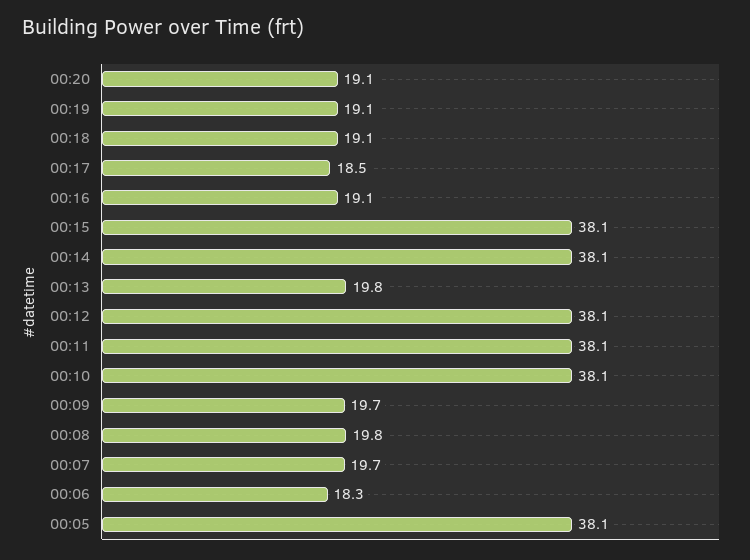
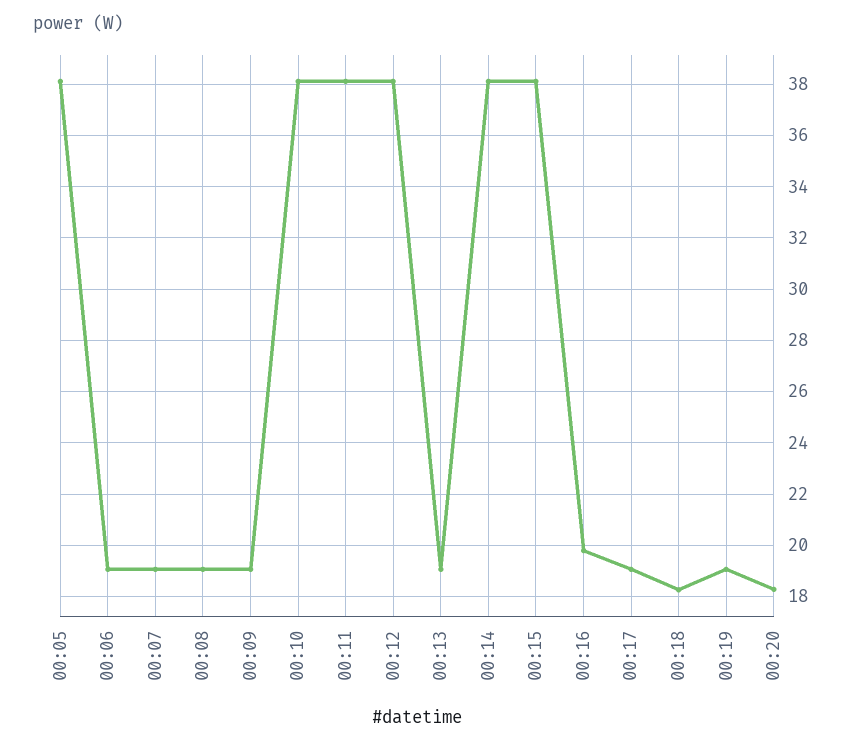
00:20: 19.1 -> 18.25
00:18: 19.1 -> 18.25
00:17: 18.5 -> 19
00:16: 19.1 -> 19.75
00:13: 19.8 -> 19
00:09: 19.7 -> 19
00:08: 19.8 -> 19
00:07: 19.7 -> 19
00:06: 18.3 -> 19

